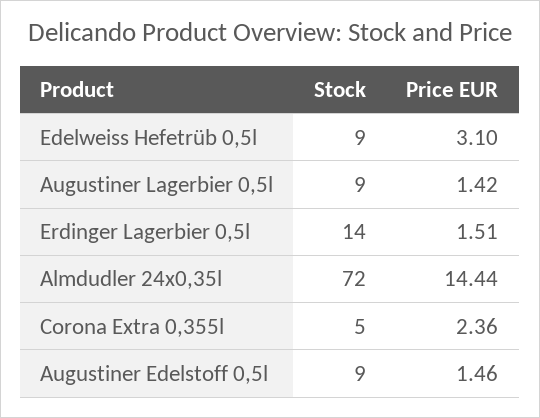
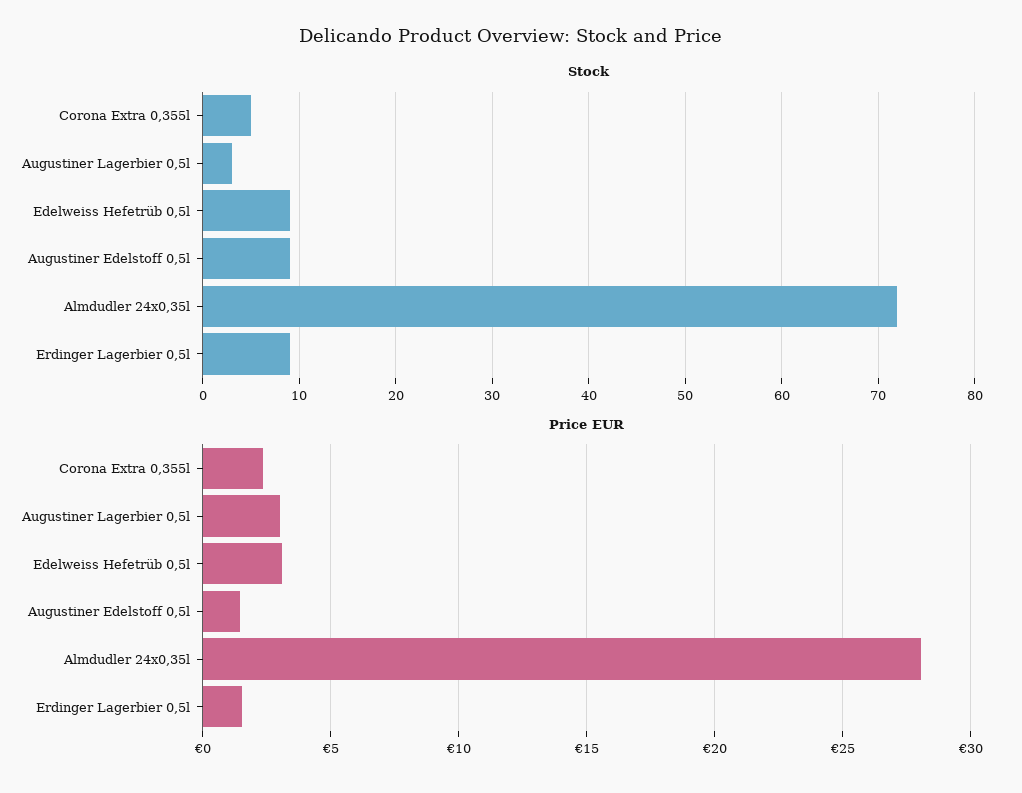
Stock, Augustiner Lagerbier 0,5l: 9 -> 3
Price EUR, Augustiner Lagerbier 0,5l: 1.42 -> 3
Stock, Erdinger Lagerbier 0,5l: 14 -> 9
Price EUR, Almdudler 24x0,35l: 14.44 -> 28

